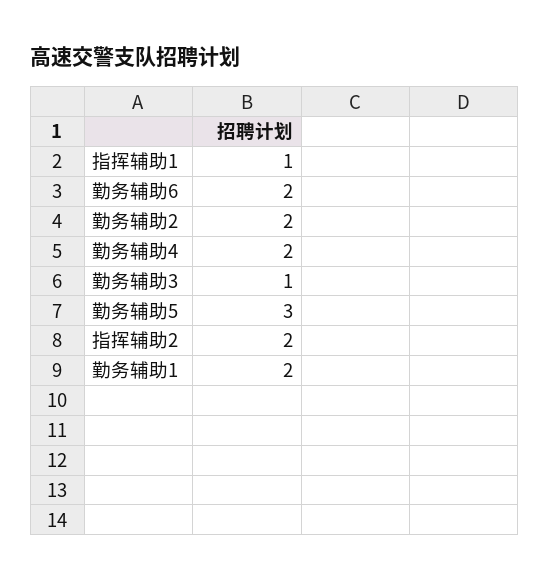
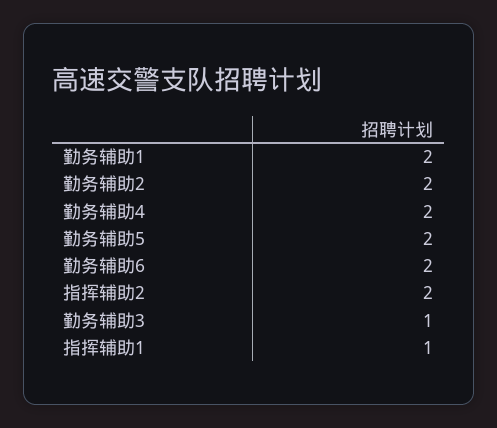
勤务辅助5: 3 -> 2

